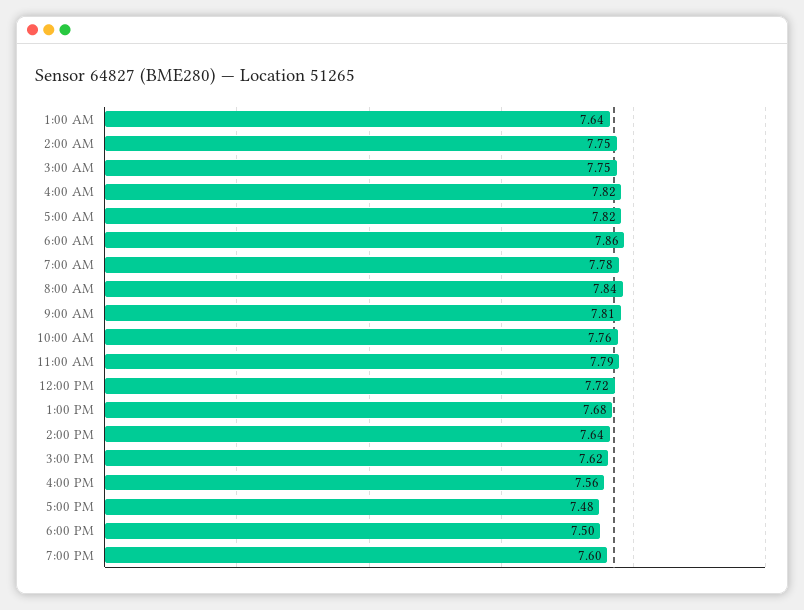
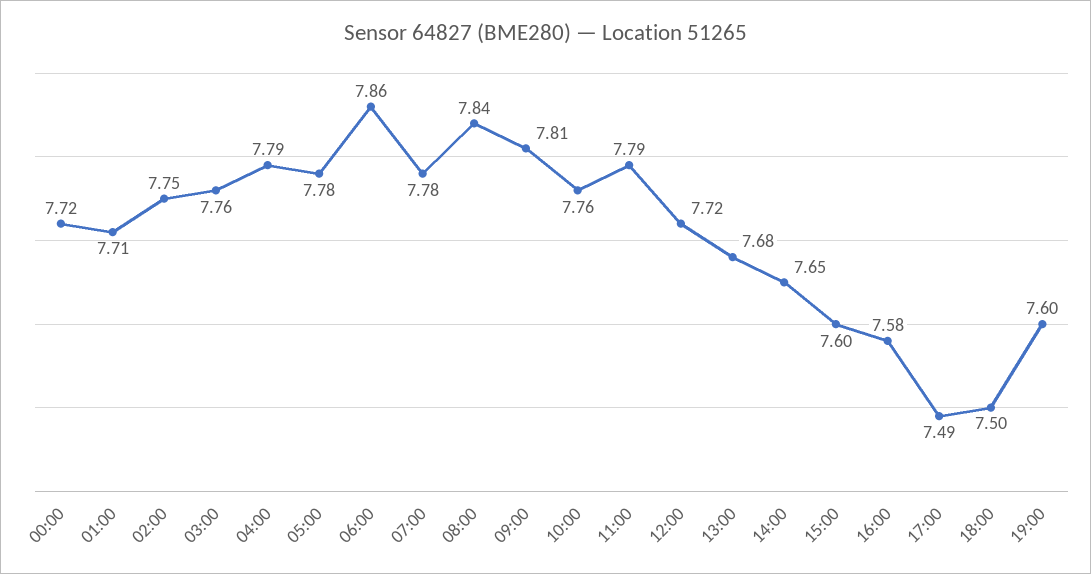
1:00 AM: 7.64 -> 7.71
3:00 AM: 7.75 -> 7.76
4:00 AM: 7.82 -> 7.79
5:00 AM: 7.82 -> 7.78
2:00 PM: 7.64 -> 7.65
3:00 PM: 7.62 -> 7.6
4:00 PM: 7.56 -> 7.58
5:00 PM: 7.48 -> 7.49
00:00: none -> 7.72

